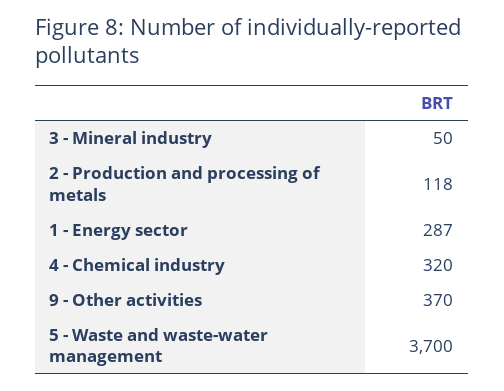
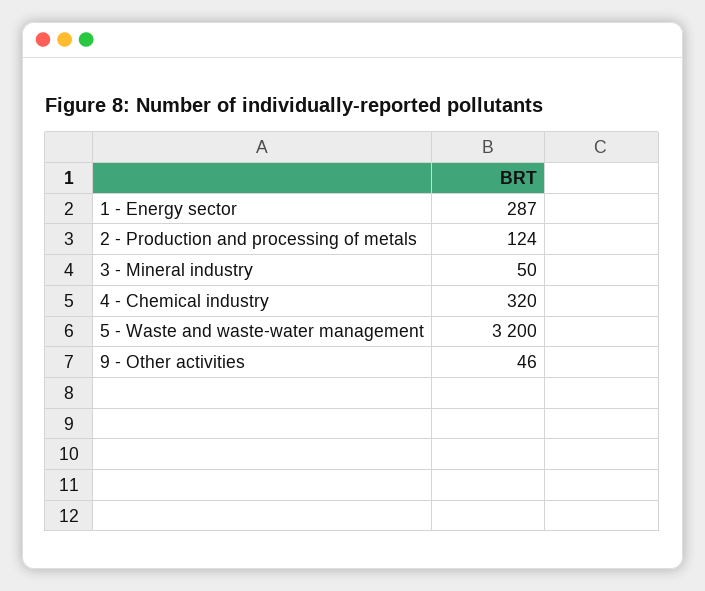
2 - Production and processing of metals: 118 -> 124
9 - Other activities: 370 -> 46
5 - Waste and waste-water management: 3700 -> 3200

